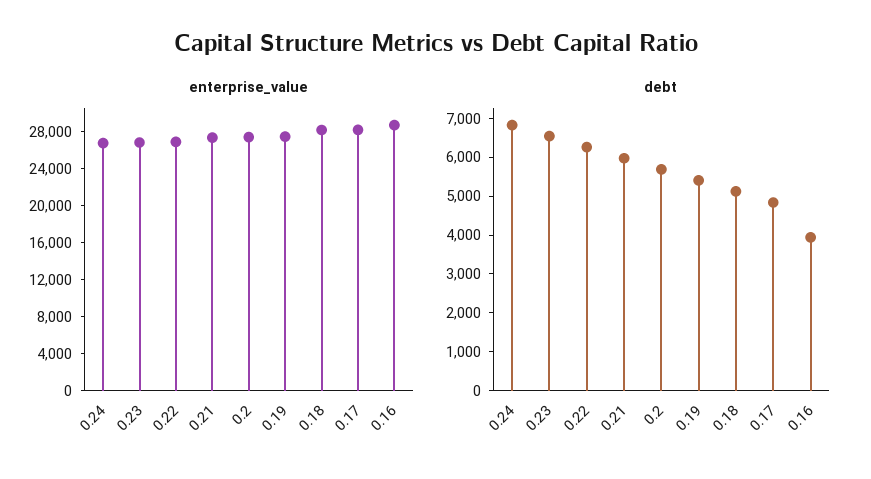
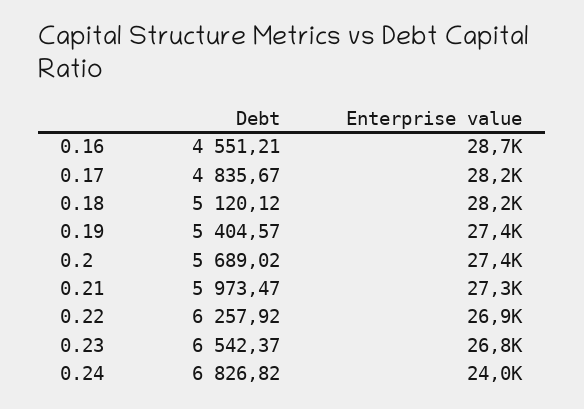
enterprise_value, 0.24: 27000 -> 24000
debt, 0.16: 4000 -> 4551.21

